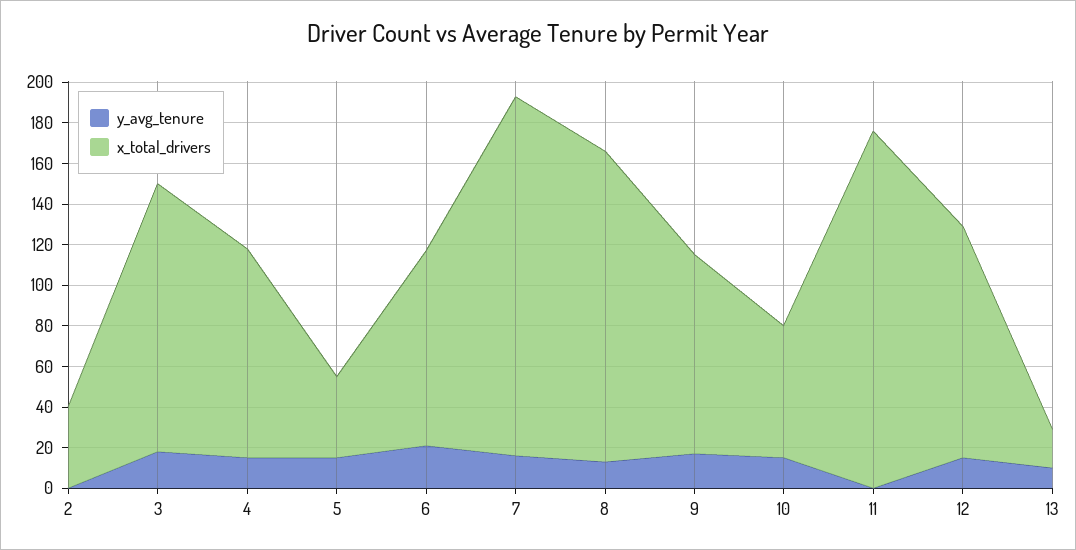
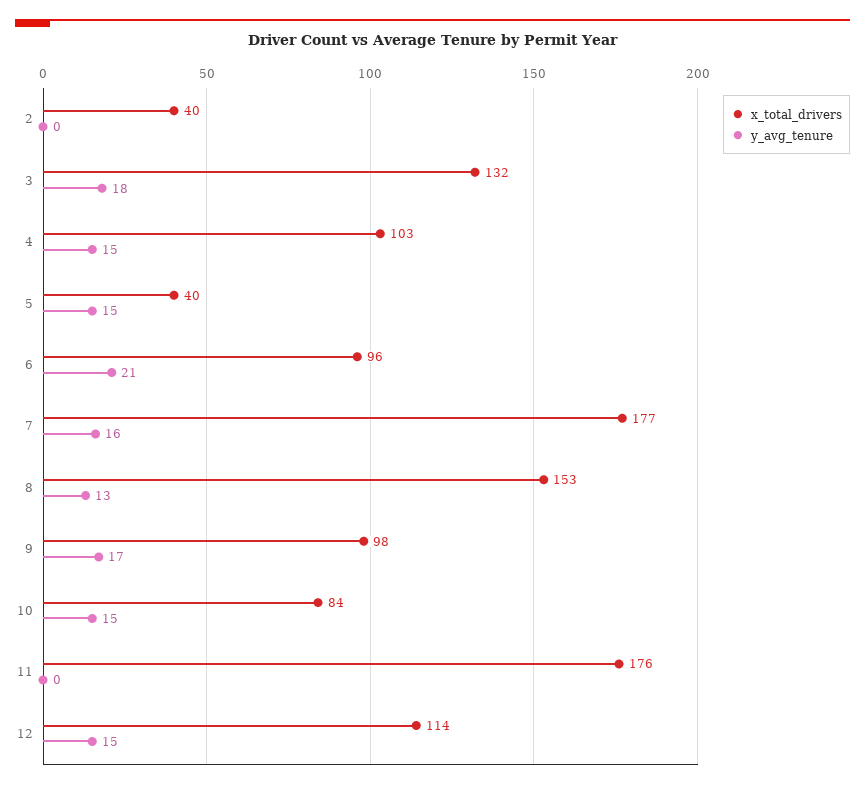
x_total_drivers, 10: 65 -> 84
y_avg_tenure, 13: 10 -> none
x_total_drivers, 13: 20 -> none

